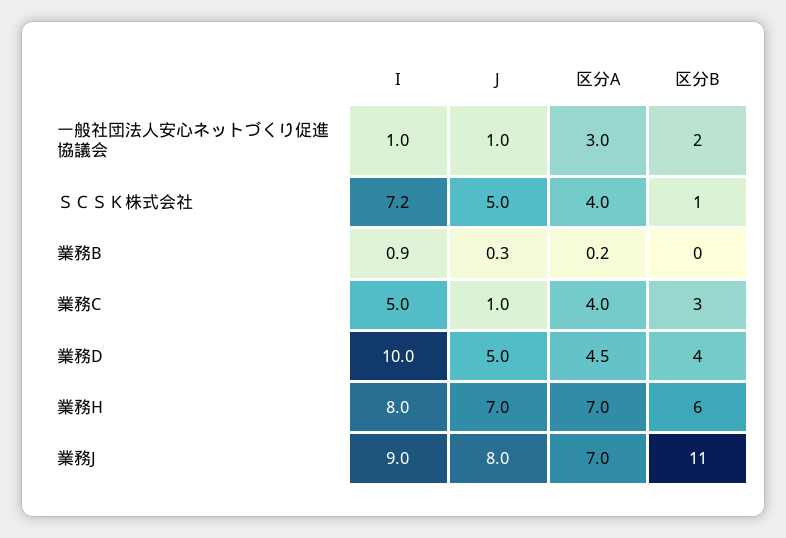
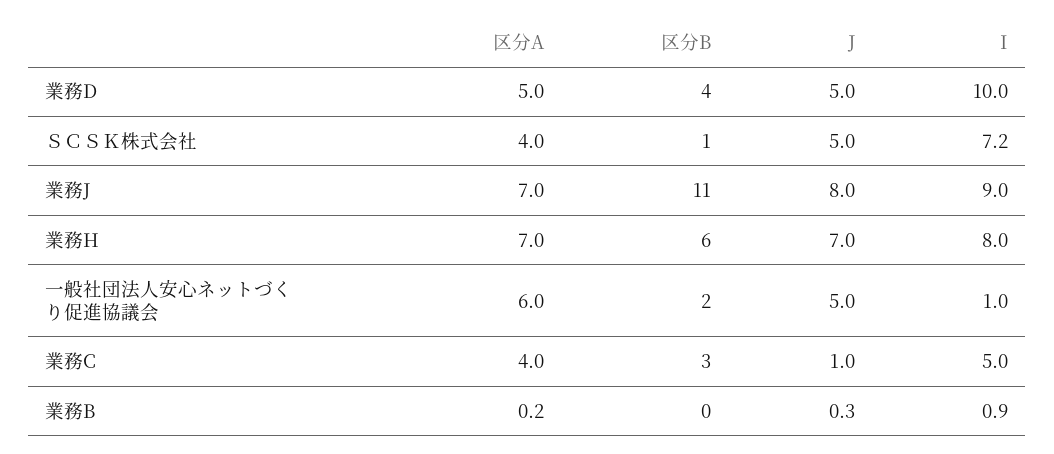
J, 一般社団法人安心ネットづくり促進協議会: 1 -> 5
区分A, 一般社団法人安心ネットづくり促進協議会: 3 -> 6
区分A, 業務D: 4.5 -> 5

